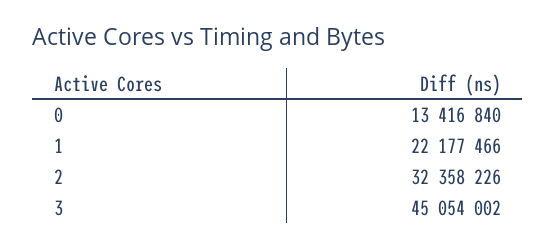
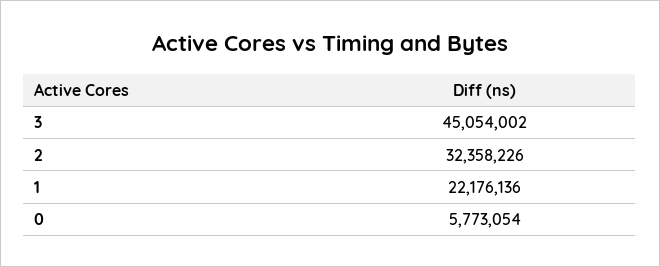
0: 13416840 -> 5773054
1: 22177466 -> 22176136

